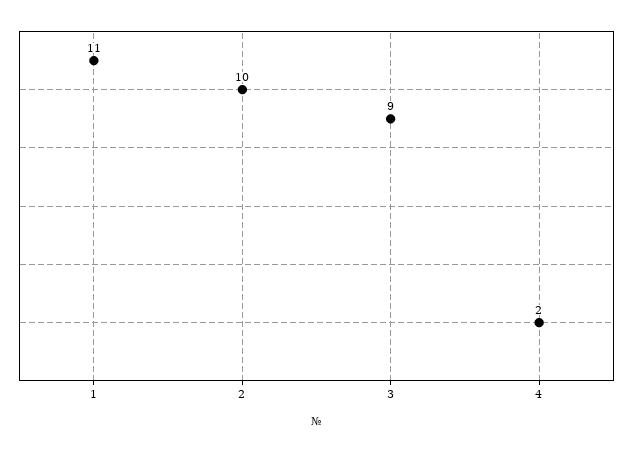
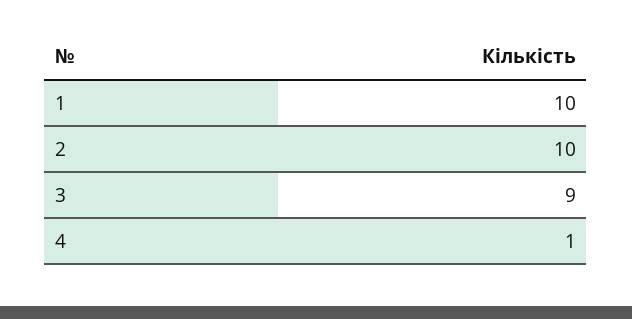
1: 11 -> 10
4: 2 -> 1

